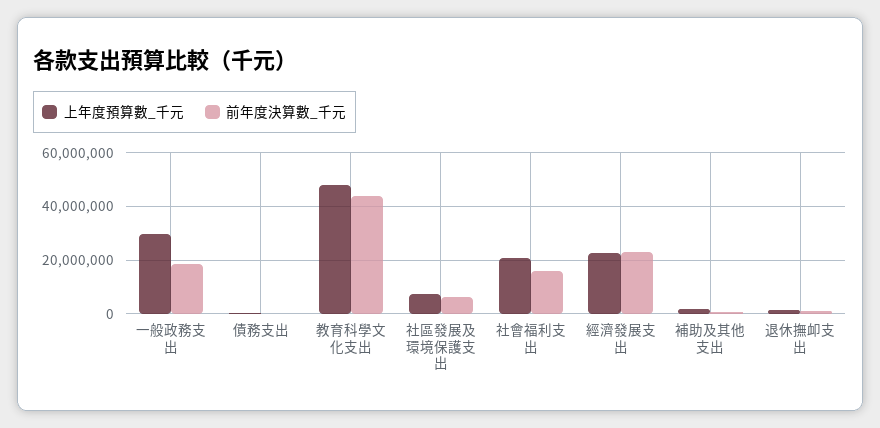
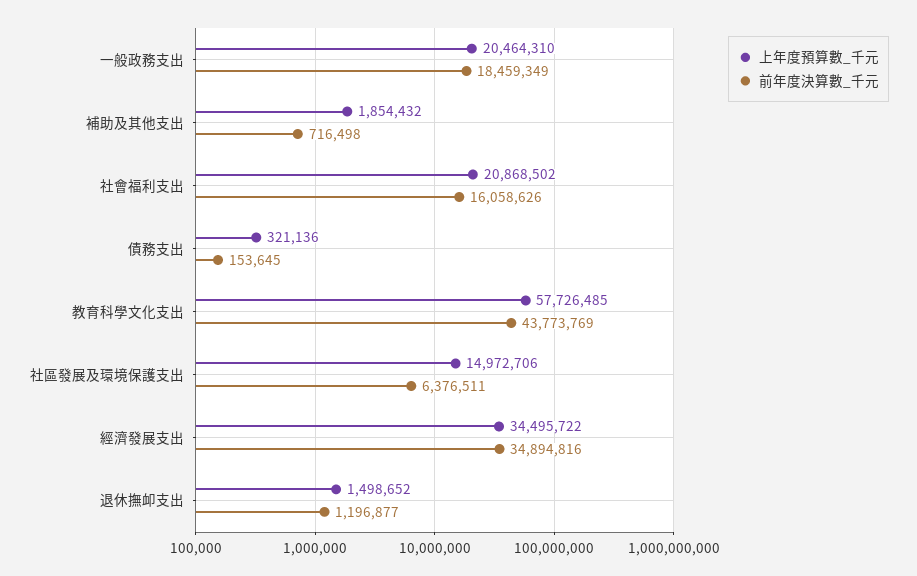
上年度預算數_千元, 一般政務支出: 30000000 -> 20464310
上年度預算數_千元, 教育科學文化支出: 47500000 -> 57726485
上年度預算數_千元, 社區發展及環境保護支出: 7500000 -> 14972706
上年度預算數_千元, 經濟發展支出: 22500000 -> 34495722
前年度決算數_千元, 經濟發展支出: 22500000 -> 34894816

